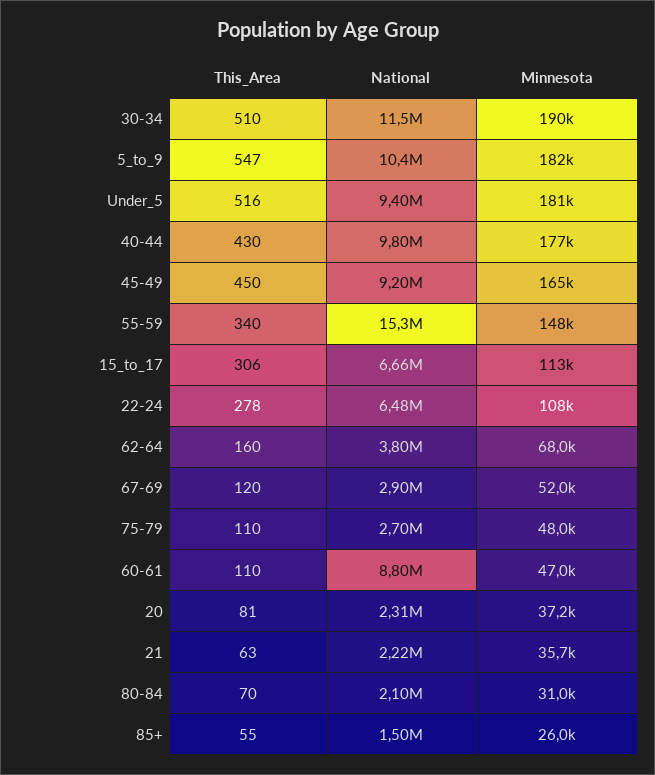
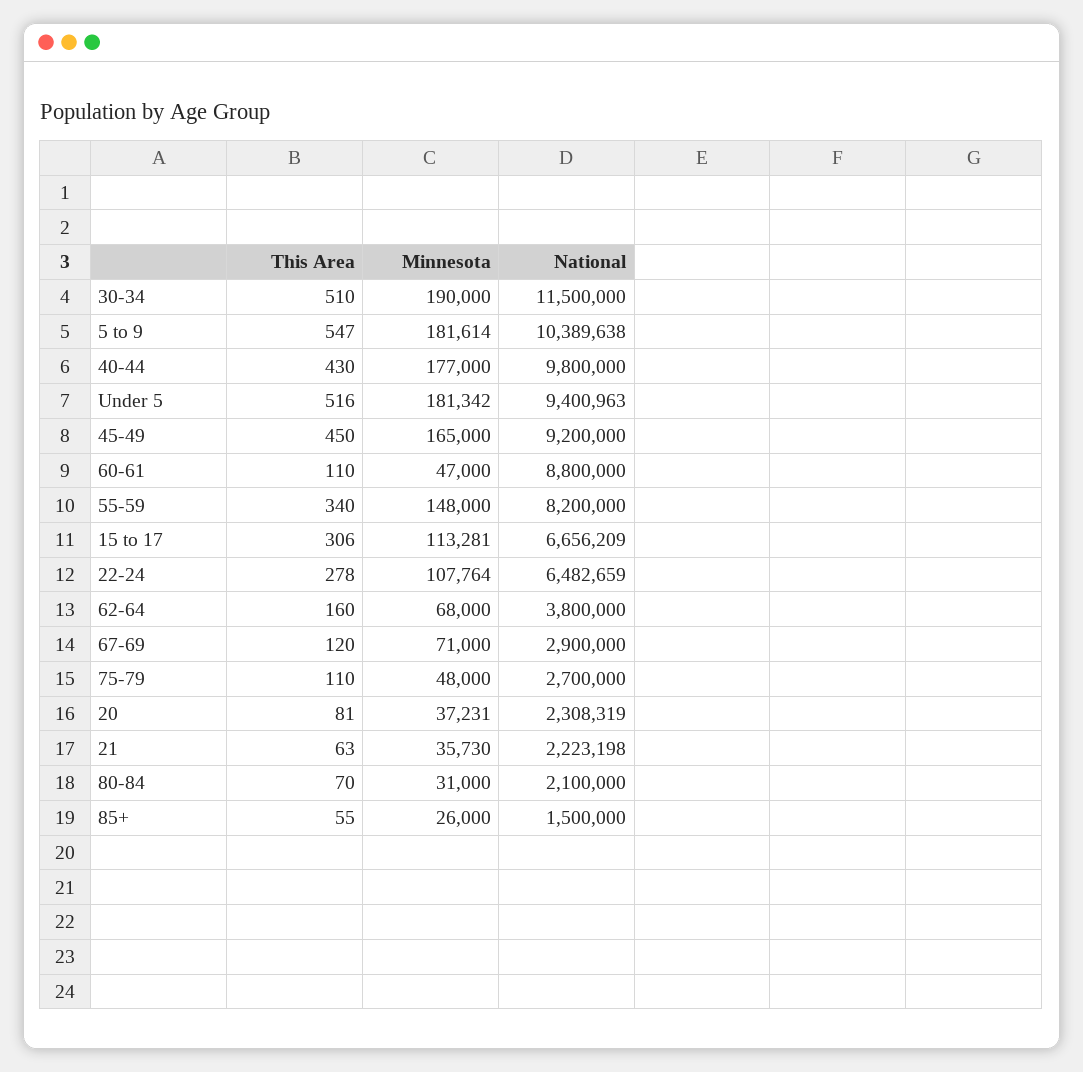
National, 55-59: 15300000 -> 8200000
Minnesota, 67-69: 52000 -> 71000

